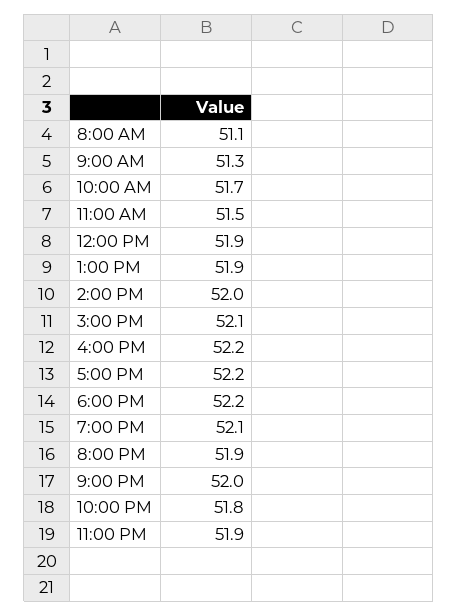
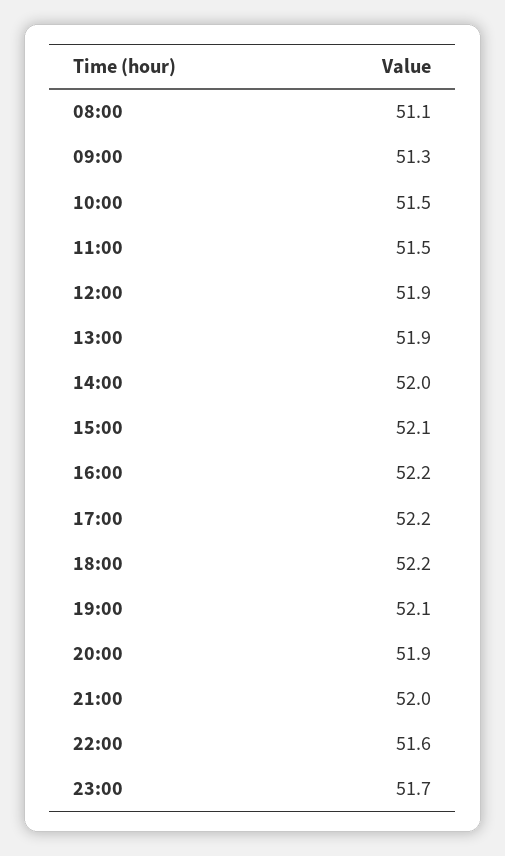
10:00 AM: 51.7 -> 51.5
10:00 PM: 51.8 -> 51.6
11:00 PM: 51.9 -> 51.7

